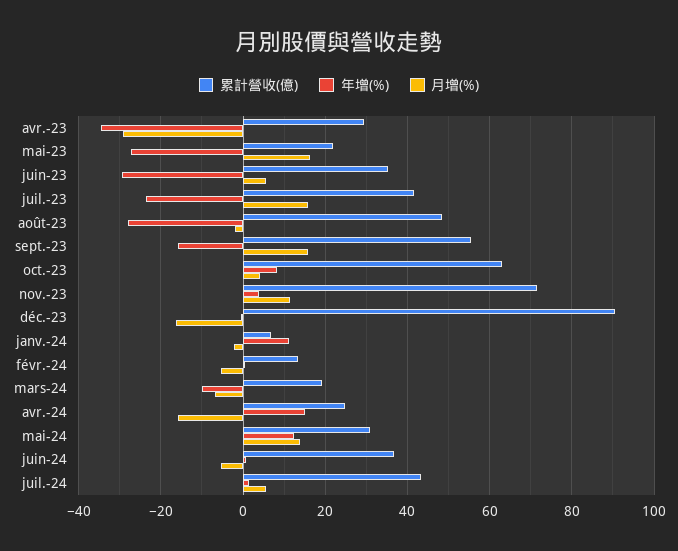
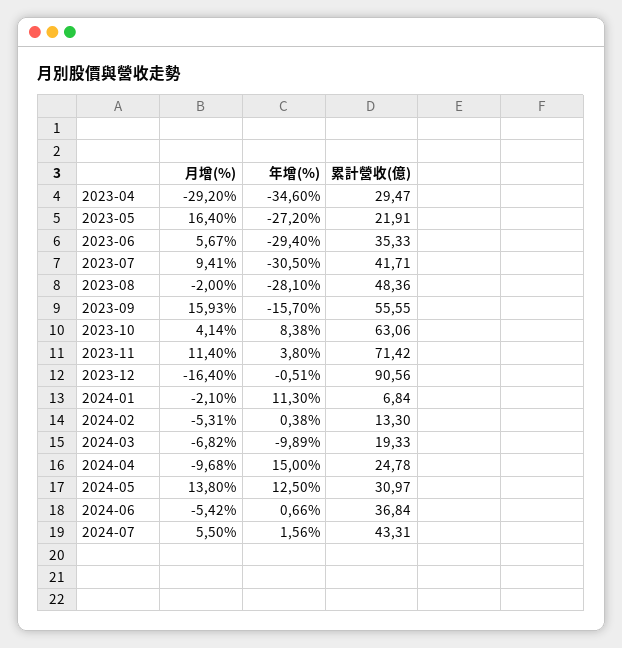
年增(%), juil.-23: -24 -> -30.5
月增(%), juil.-23: 16 -> 9.41
月增(%), avr.-24: -16 -> -9.68

